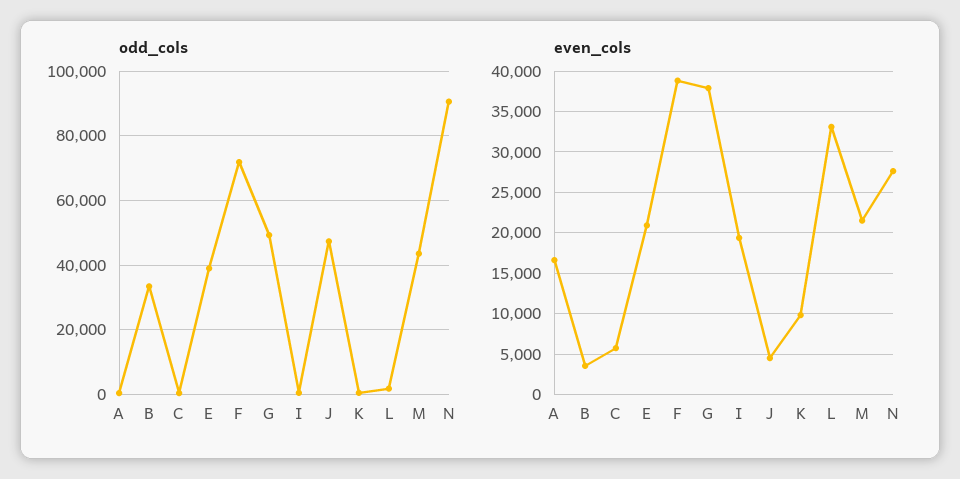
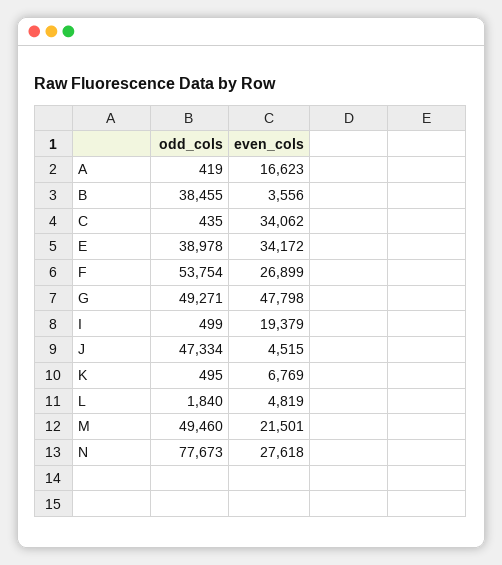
odd_cols, B: 34000 -> 38455
odd_cols, F: 72000 -> 53754
odd_cols, M: 44000 -> 49460
odd_cols, N: 90000 -> 77673
even_cols, C: 6000 -> 34062
even_cols, E: 21000 -> 34172
even_cols, F: 39000 -> 26899
even_cols, G: 38000 -> 47798
even_cols, K: 10000 -> 6769
even_cols, L: 33000 -> 4819

